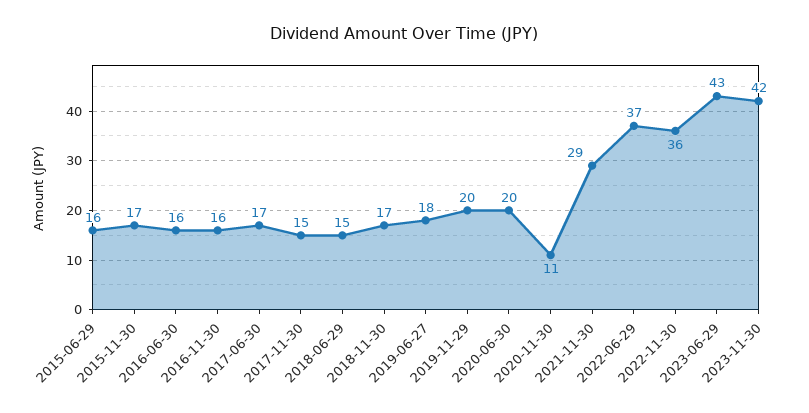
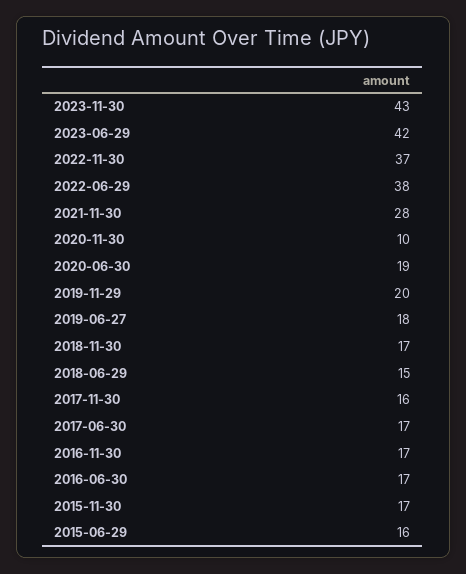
2016-06-30: 16 -> 17
2016-11-30: 16 -> 17
2017-11-30: 15 -> 16
2020-06-30: 20 -> 19
2020-11-30: 11 -> 10
2021-11-30: 29 -> 28
2022-06-29: 37 -> 38
2022-11-30: 36 -> 37
2023-06-29: 43 -> 42
2023-11-30: 42 -> 43

